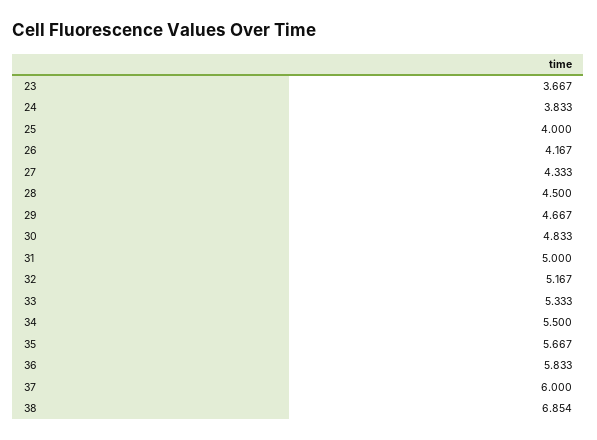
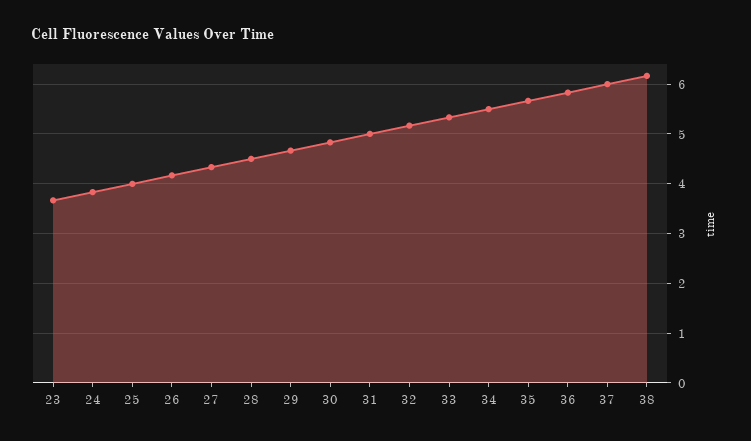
38: 6.854 -> 6.2

